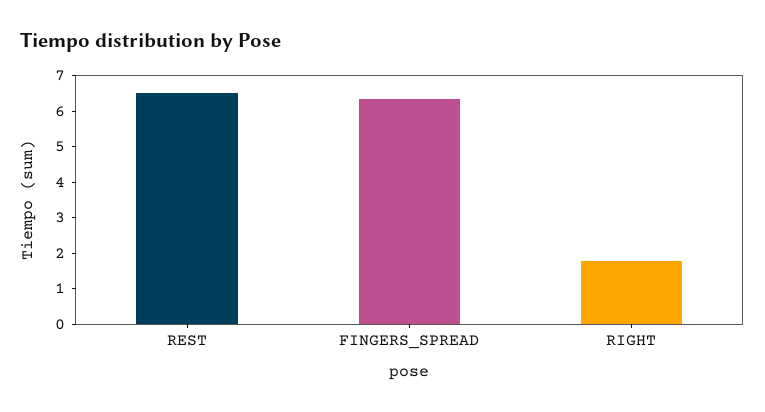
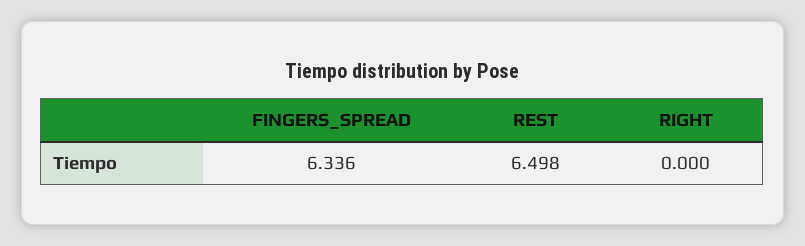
RIGHT: 1.75 -> 0

